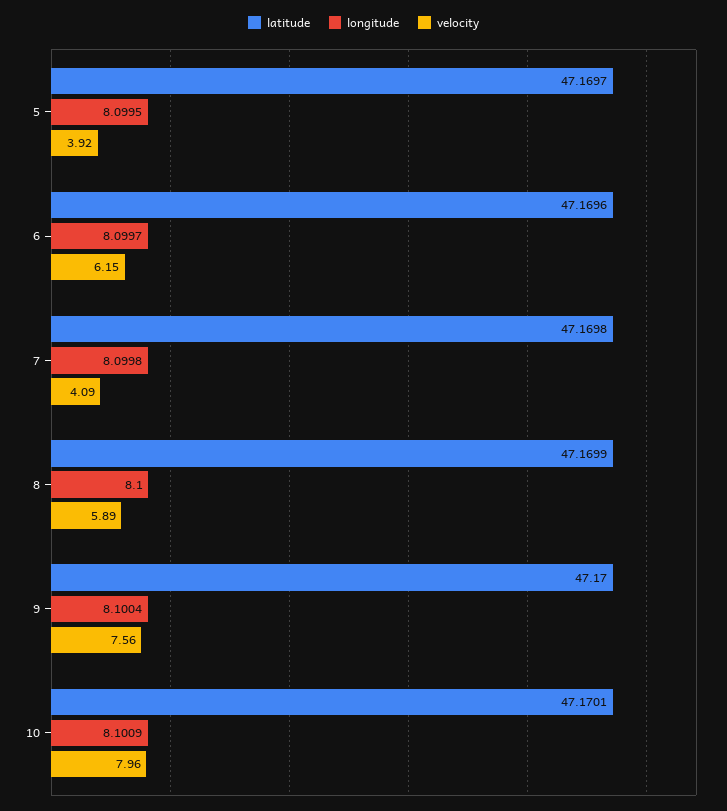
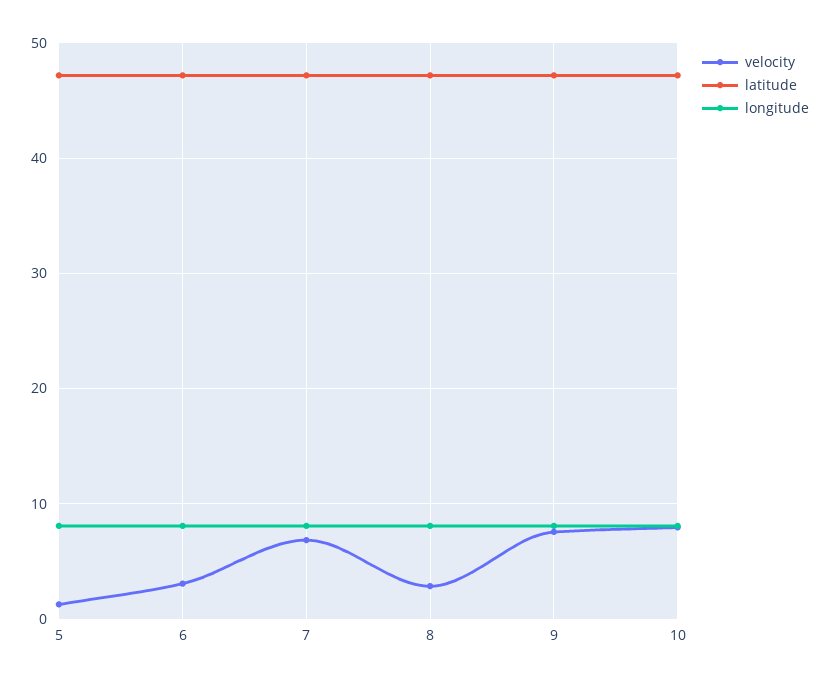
velocity, 5: 3.92 -> 1
velocity, 6: 6.15 -> 3
velocity, 7: 4.09 -> 7
velocity, 8: 5.89 -> 3

